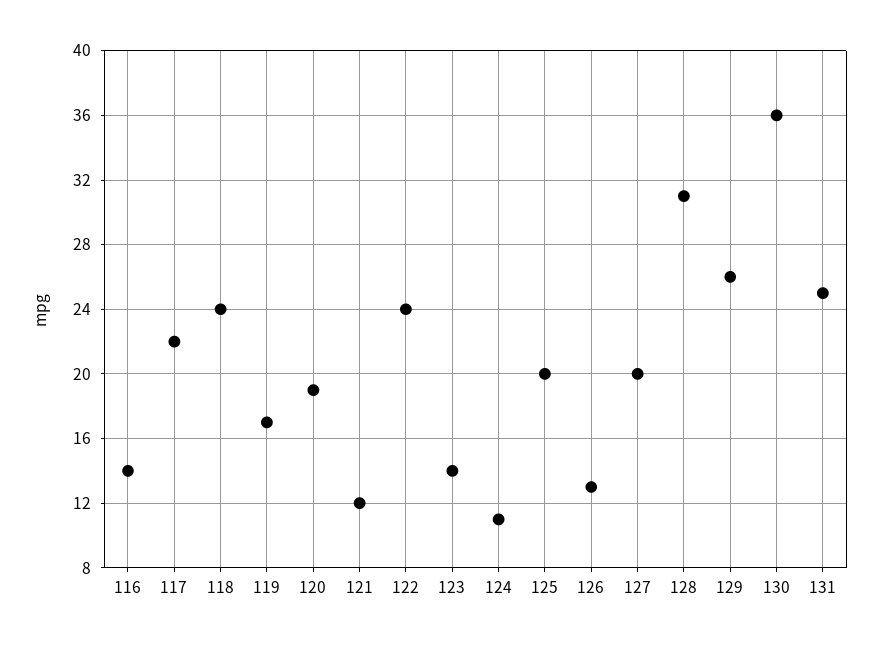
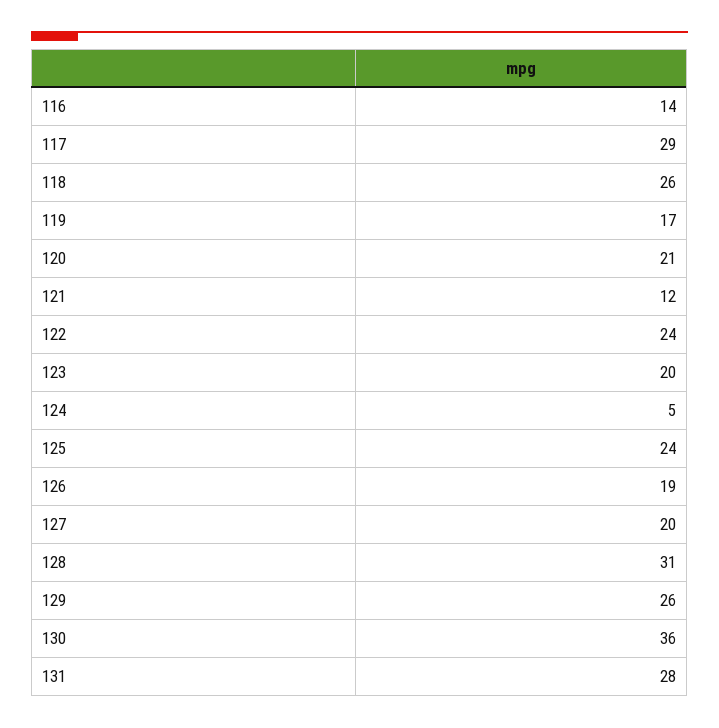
117: 22 -> 29
118: 24 -> 26
120: 19 -> 21
123: 14 -> 20
124: 11 -> 5
125: 20 -> 24
126: 13 -> 19
131: 25 -> 28

